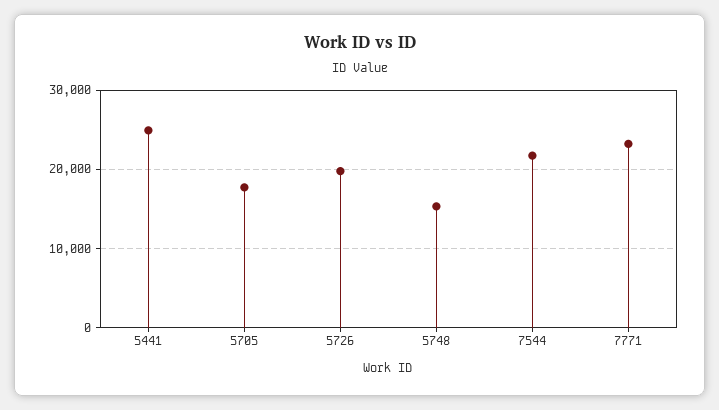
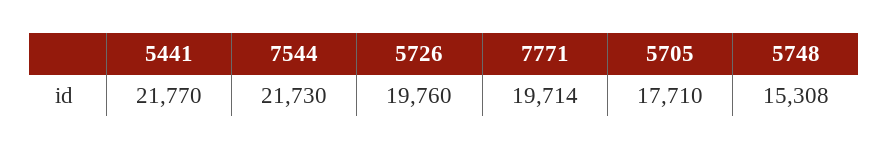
5441: 25000 -> 21770
7771: 23000 -> 19714

